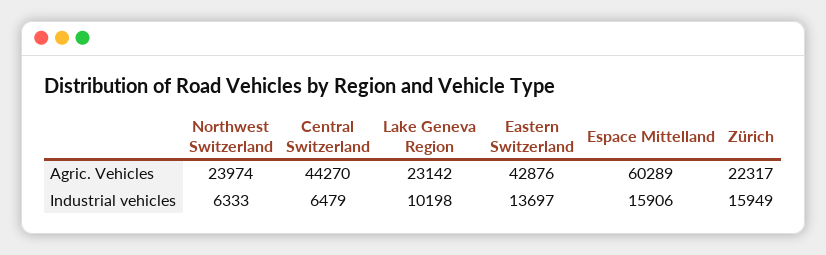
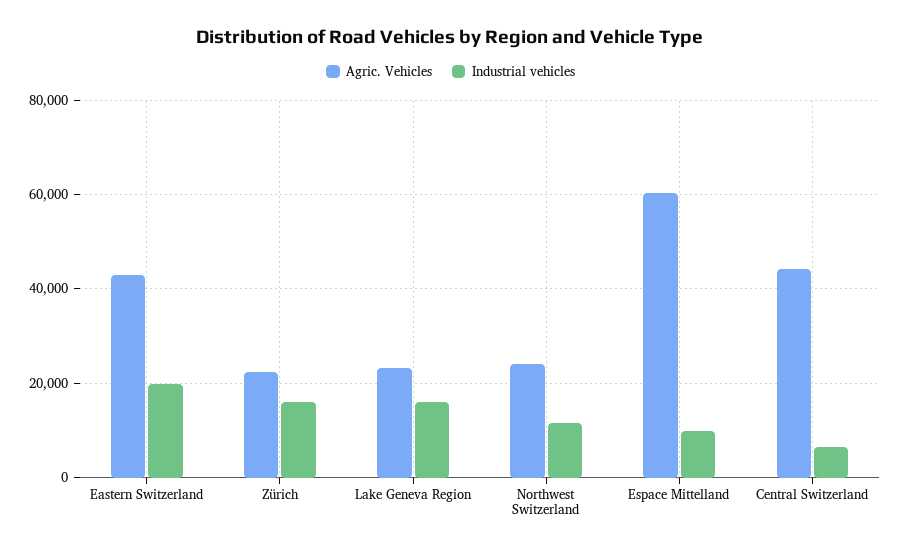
Industrial vehicles, Northwest Switzerland: 6333 -> 12000
Industrial vehicles, Lake Geneva Region: 10198 -> 16000
Industrial vehicles, Eastern Switzerland: 13697 -> 20000
Industrial vehicles, Espace Mittelland: 15906 -> 10000

